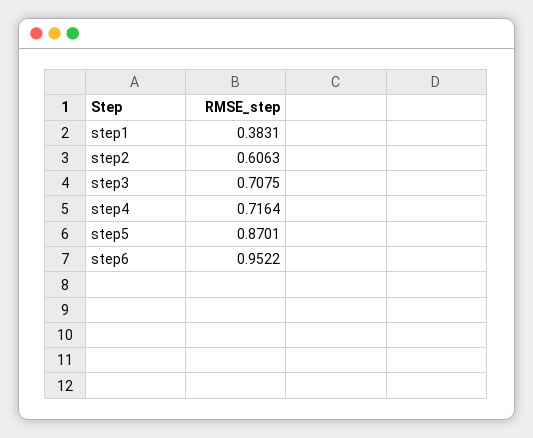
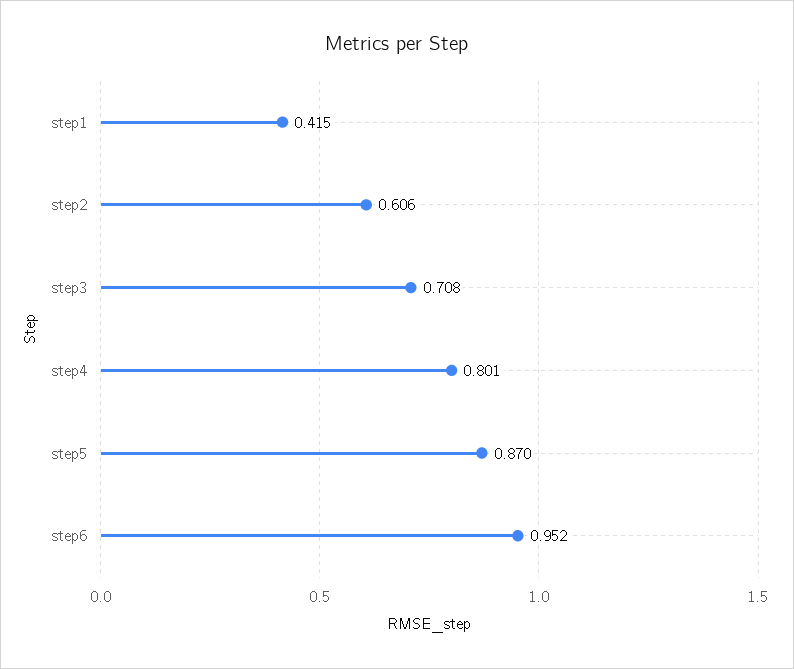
step1: 0.3831 -> 0.415
step4: 0.7164 -> 0.801

